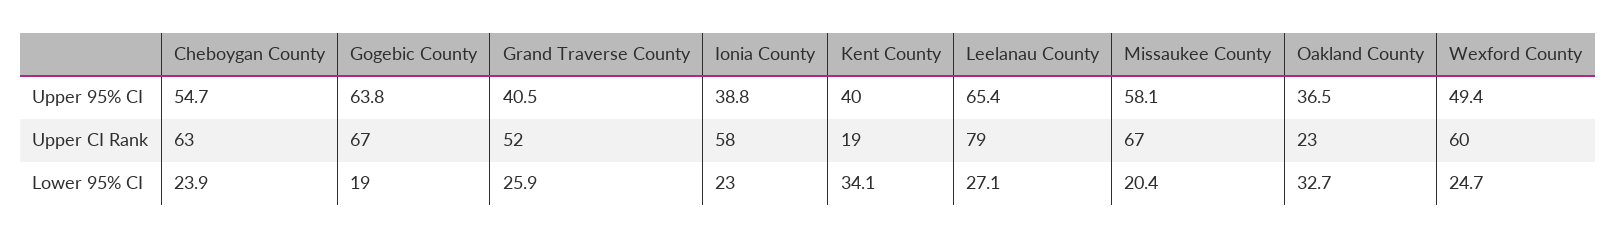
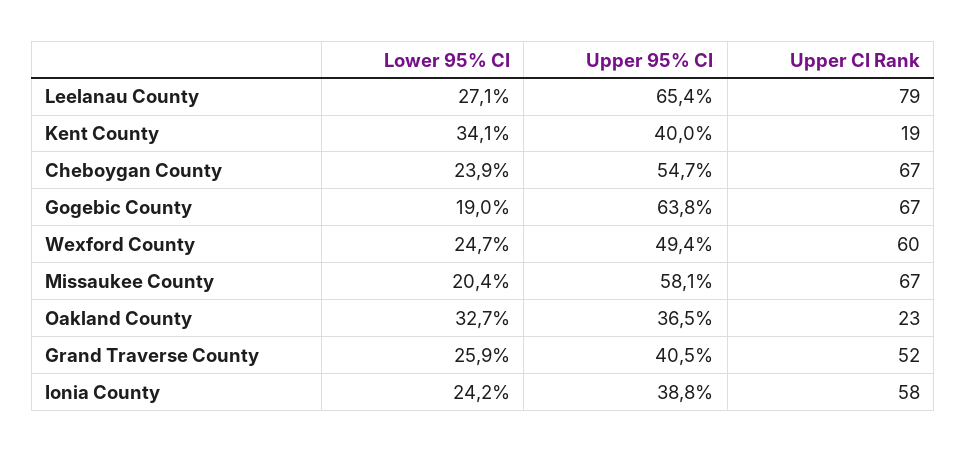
Cheboygan County, Upper CI Rank: 63 -> 67
Ionia County, Lower 95% CI: 23 -> 24.2

